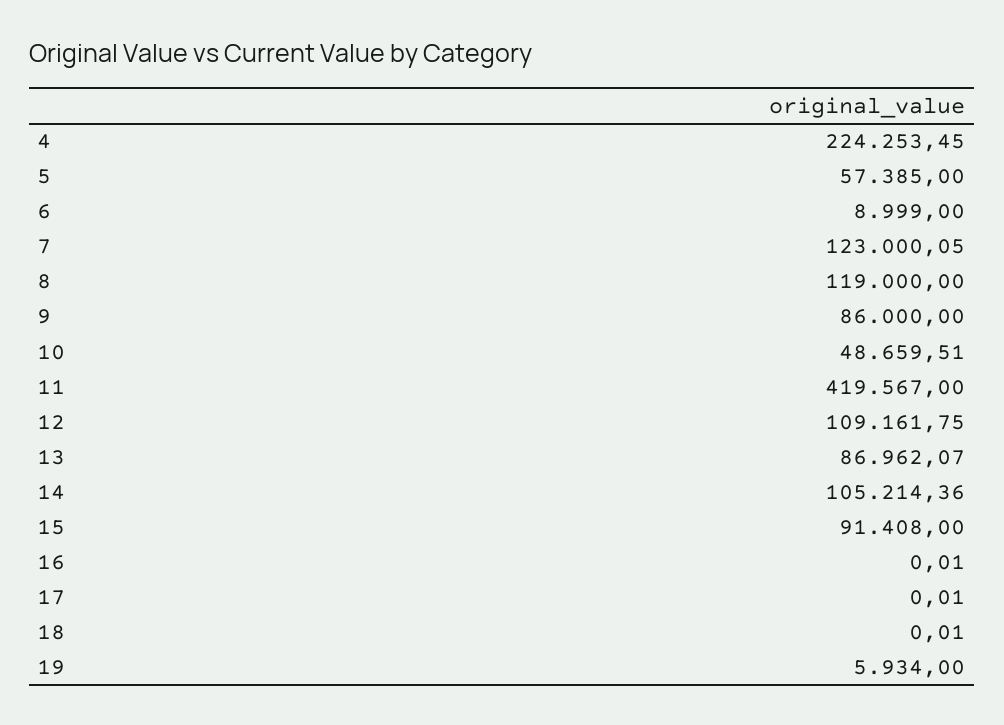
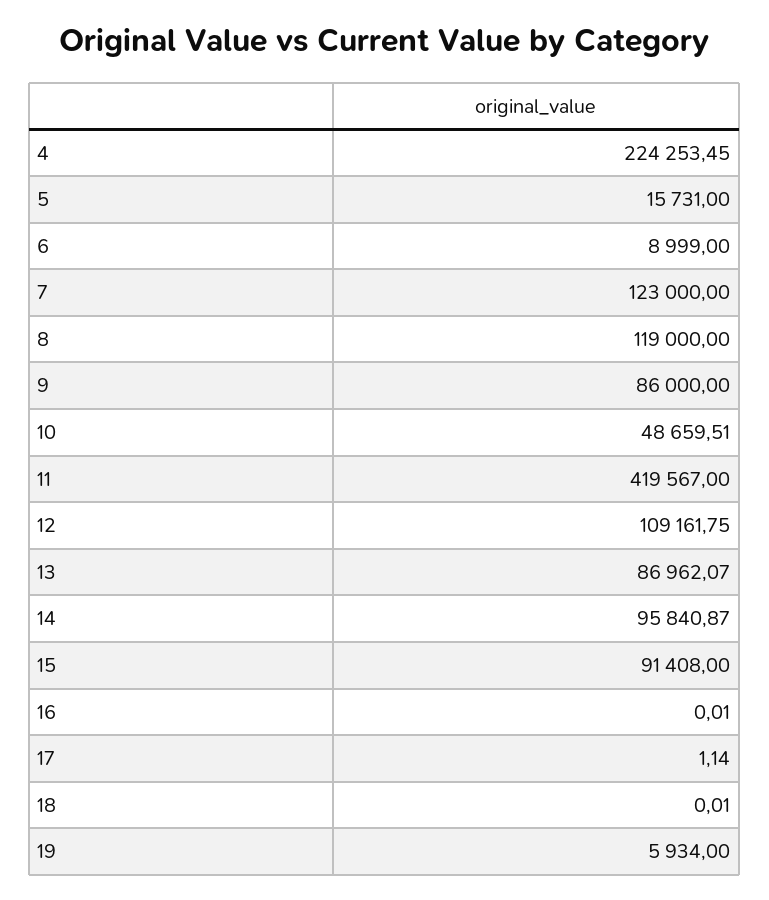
5: 57385 -> 15731
7: 123000.05 -> 123000
14: 105214.36 -> 95840.87
17: 0.01 -> 1.14

